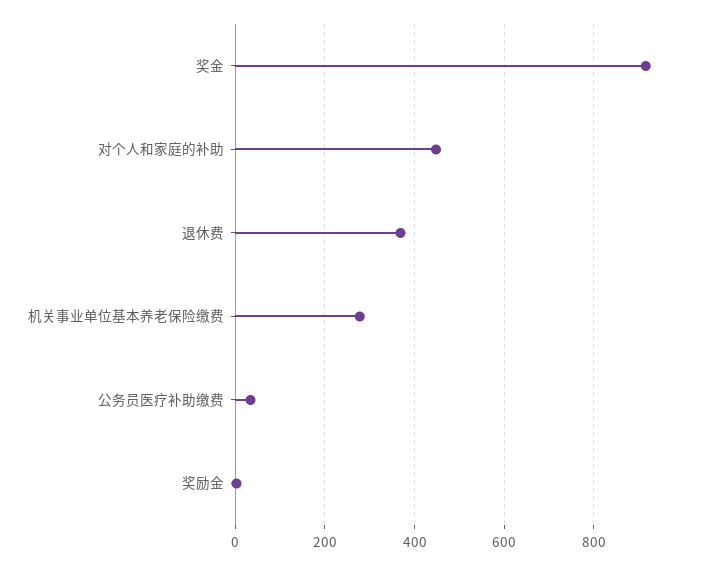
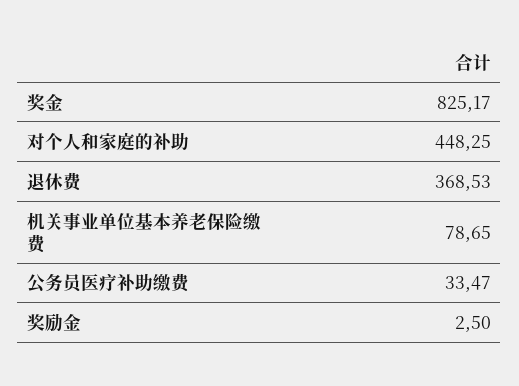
奖金: 920 -> 825.17
机关事业单位基本养老保险缴费: 280 -> 78.65

